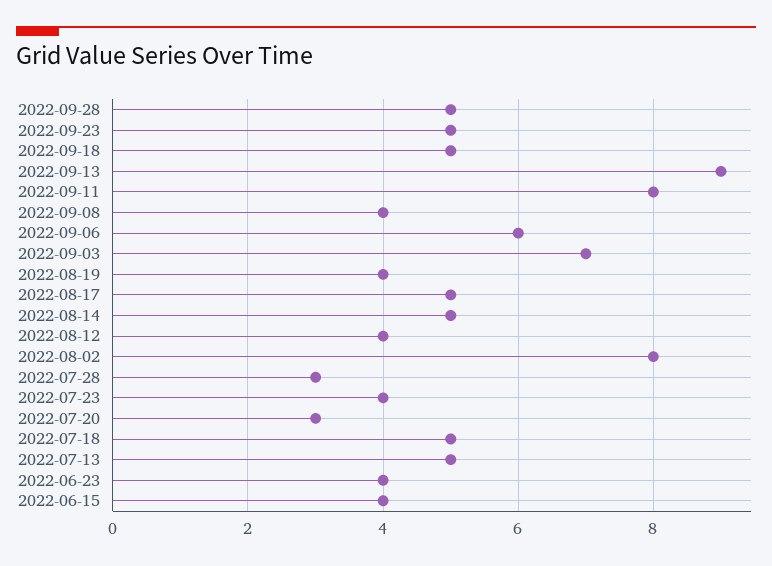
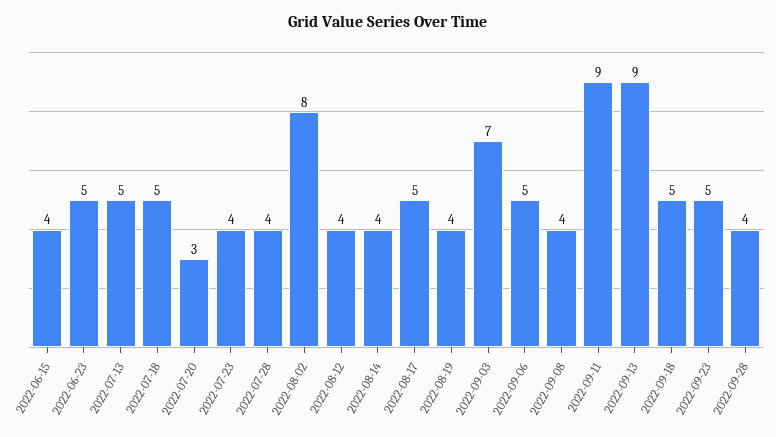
2022-09-28: 5 -> 4
2022-09-11: 8 -> 9
2022-09-06: 6 -> 5
2022-08-14: 5 -> 4
2022-07-28: 3 -> 4
2022-06-23: 4 -> 5

